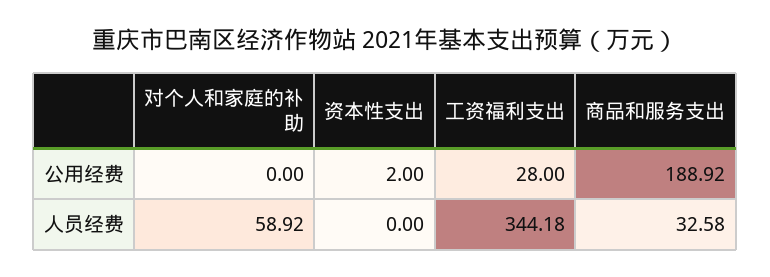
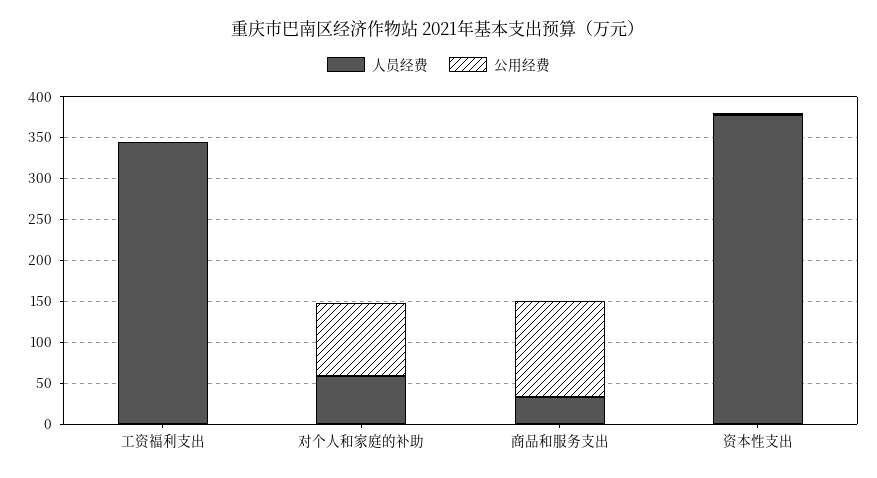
公用经费, 对个人和家庭的补助: 0 -> 90
公用经费, 工资福利支出: 28 -> 0
公用经费, 商品和服务支出: 188.92 -> 120
人员经费, 资本性支出: 0 -> 380

